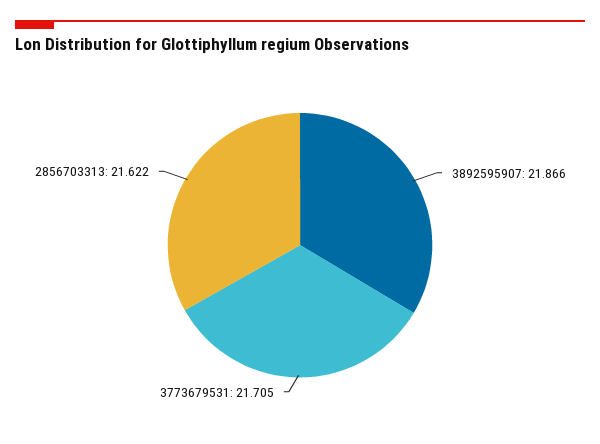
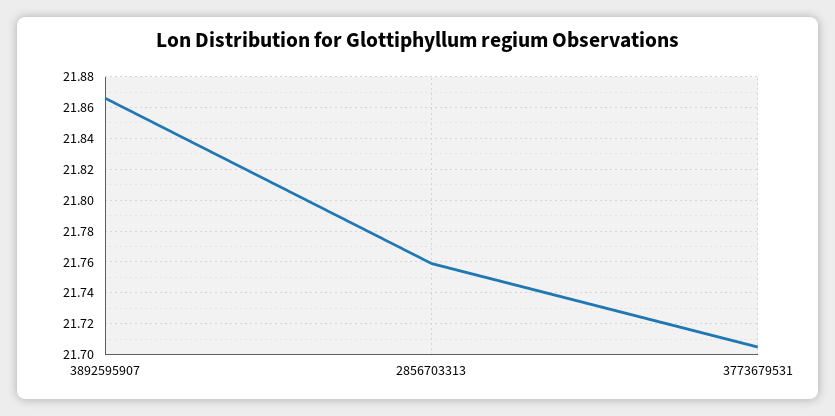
2856703313: 21.622 -> 21.76

